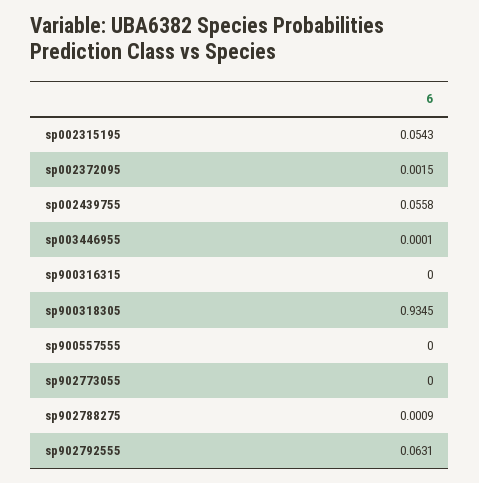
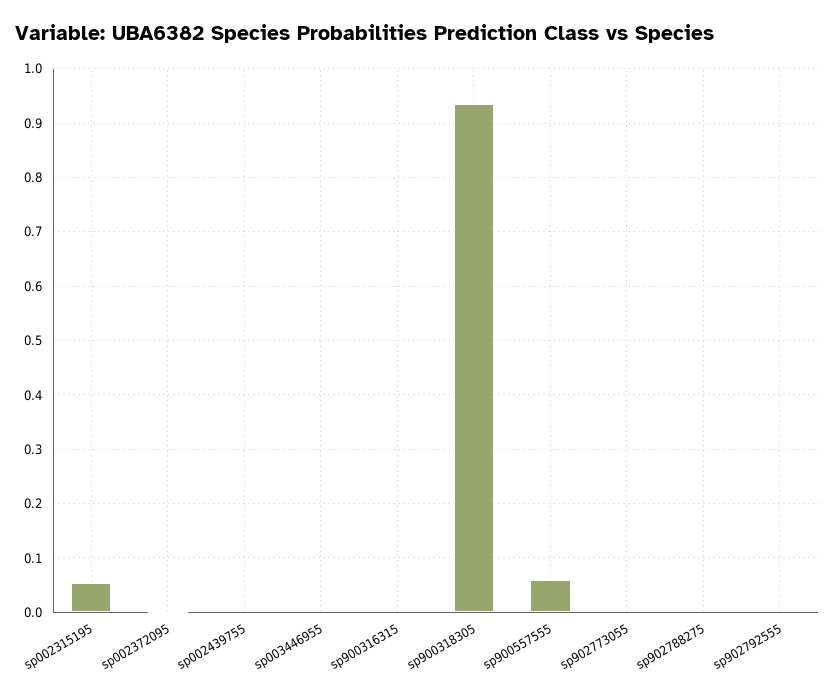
sp002439755: 0.0558 -> 0
sp900557555: 0 -> 0.06
sp902792555: 0.0631 -> 0

